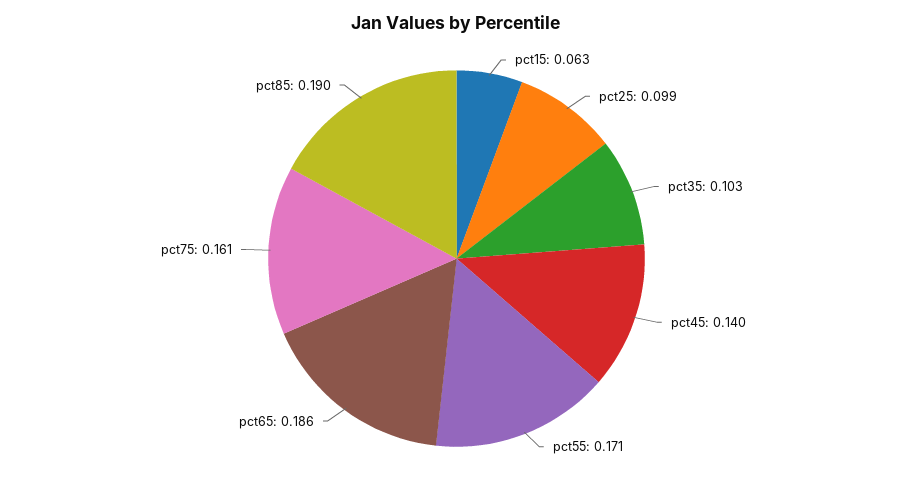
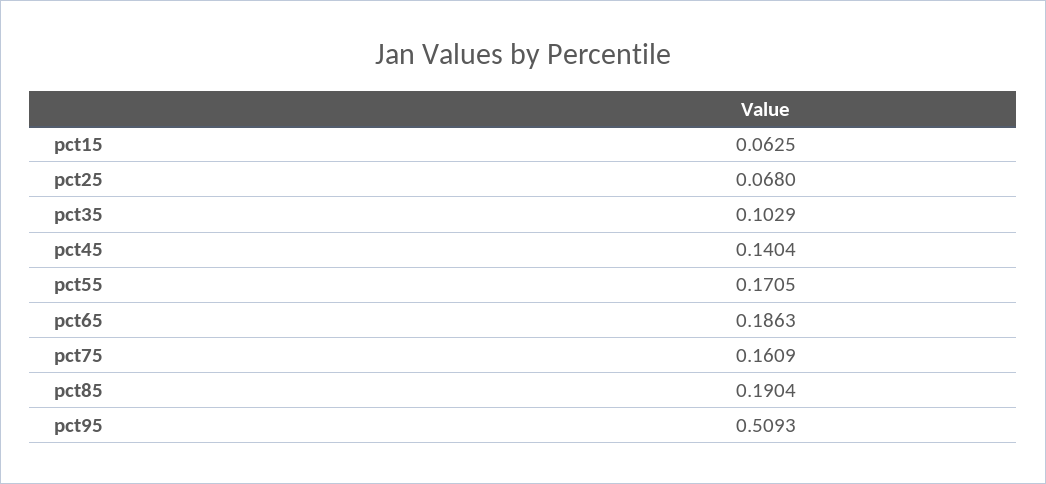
pct25: 0.099 -> 0.068
pct95: none -> 0.5093

